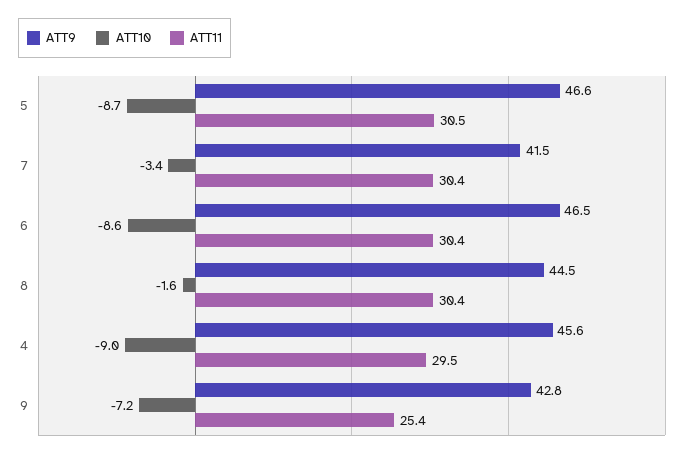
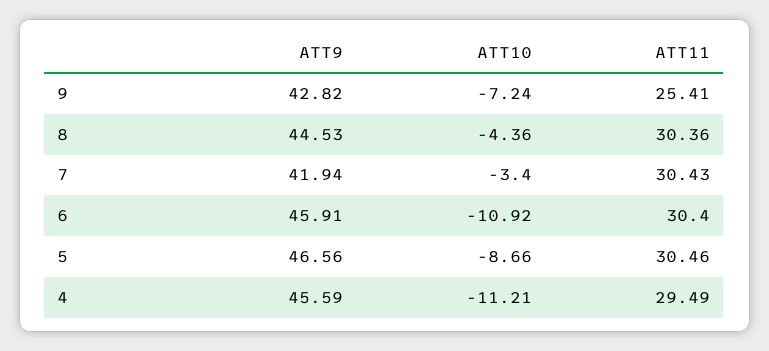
ATT9, 7: 41.5 -> 41.94
ATT9, 6: 46.5 -> 45.91
ATT10, 6: -8.6 -> -10.92
ATT10, 8: -1.6 -> -4.36
ATT10, 4: -9 -> -11.21

